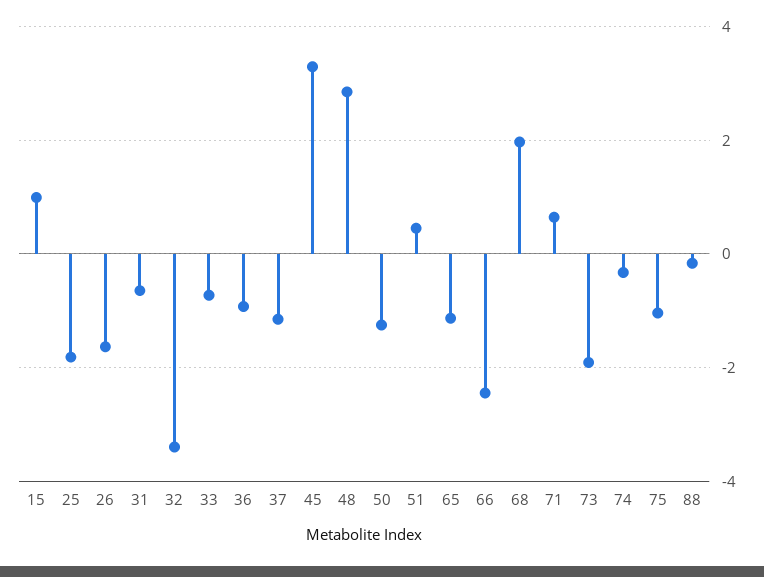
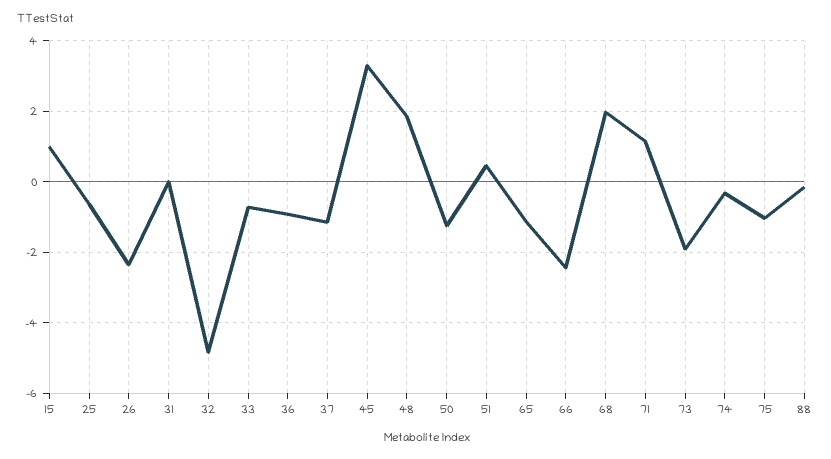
25: -1.8 -> -0.6
26: -1.6 -> -2.4
31: -0.6 -> 0
32: -3.4 -> -4.8
48: 2.8 -> 1.8
71: 0.6 -> 1.2

